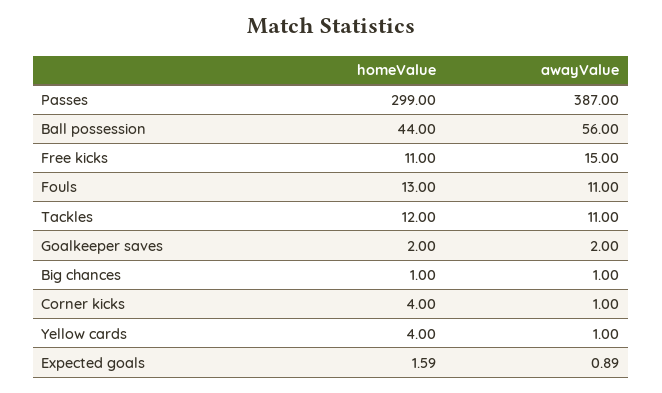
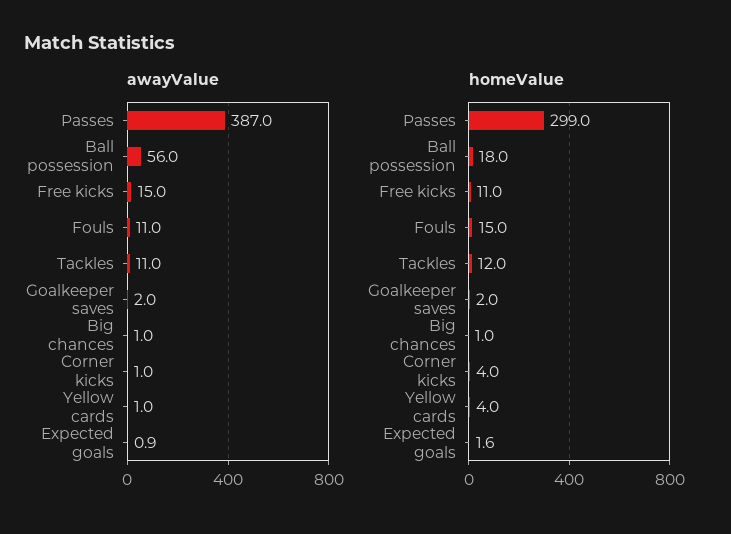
homeValue, Ball possession: 44 -> 18
homeValue, Fouls: 13 -> 15

